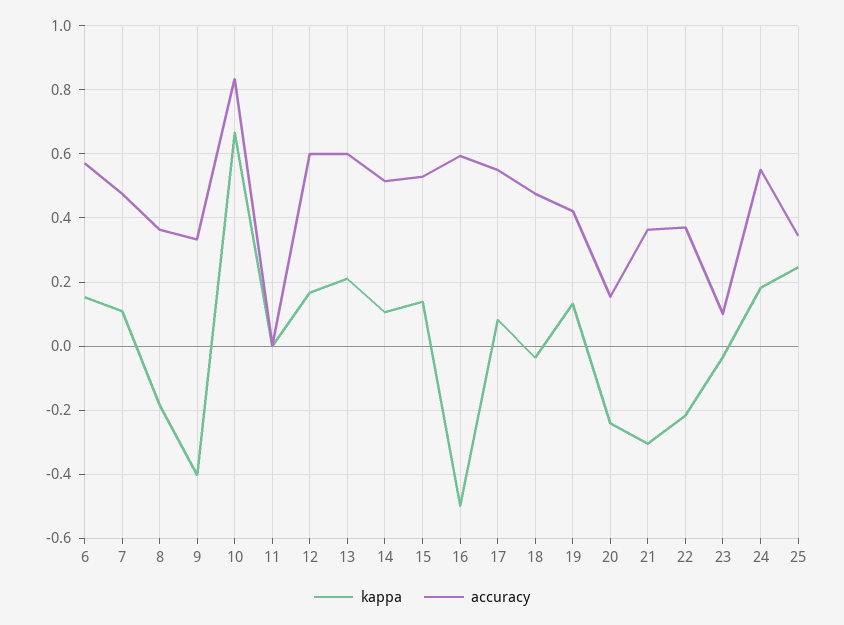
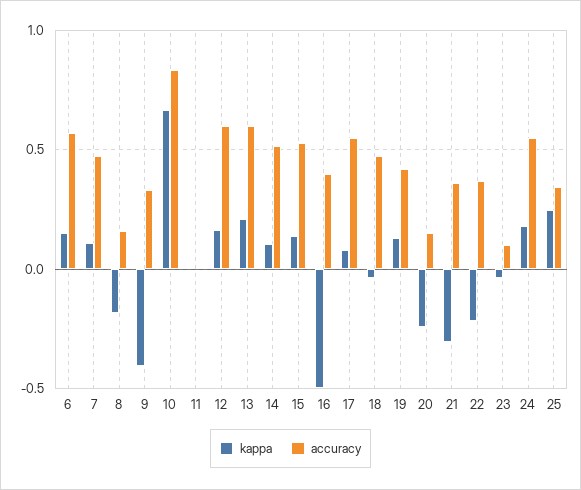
accuracy, 8: 0.36 -> 0.15
accuracy, 16: 0.6 -> 0.4

